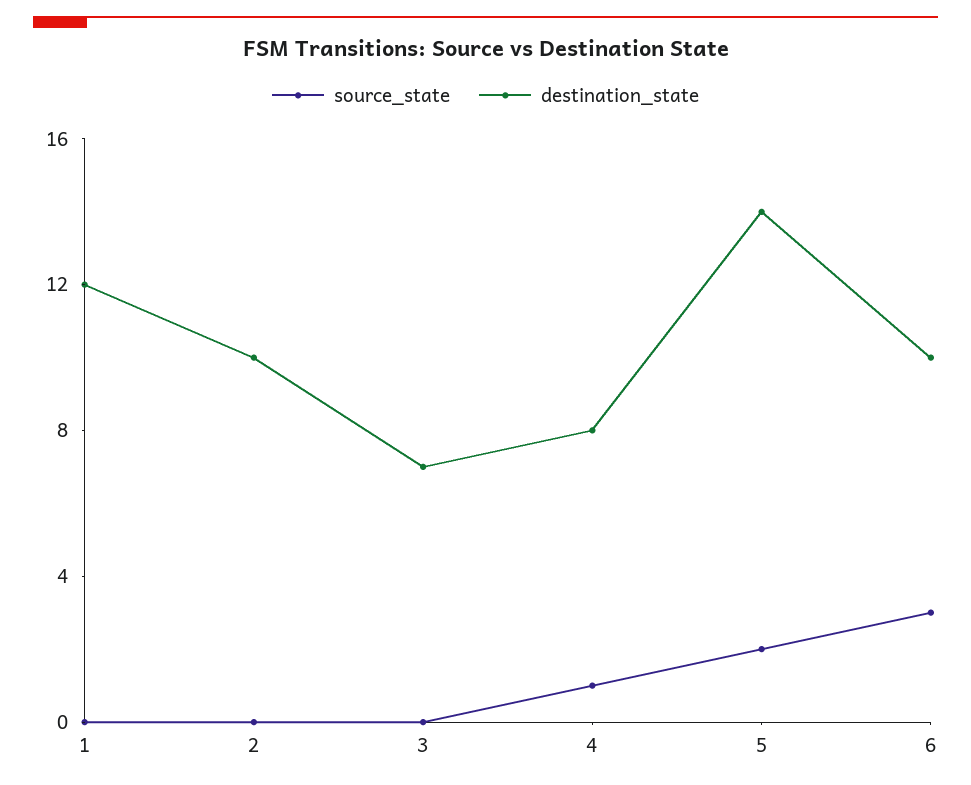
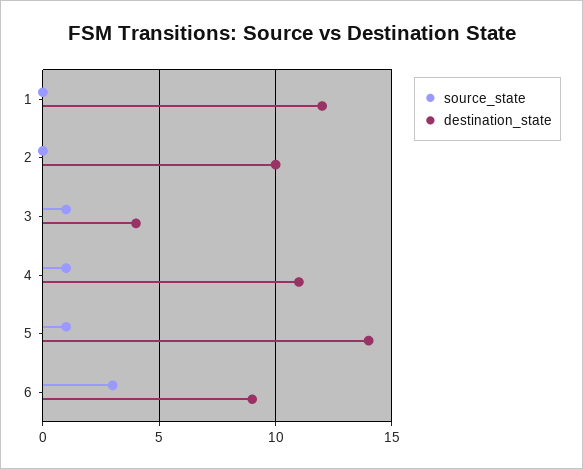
source_state, 3: 0 -> 1
destination_state, 3: 7 -> 4
destination_state, 4: 8 -> 11
source_state, 5: 2 -> 1
destination_state, 6: 10 -> 9

